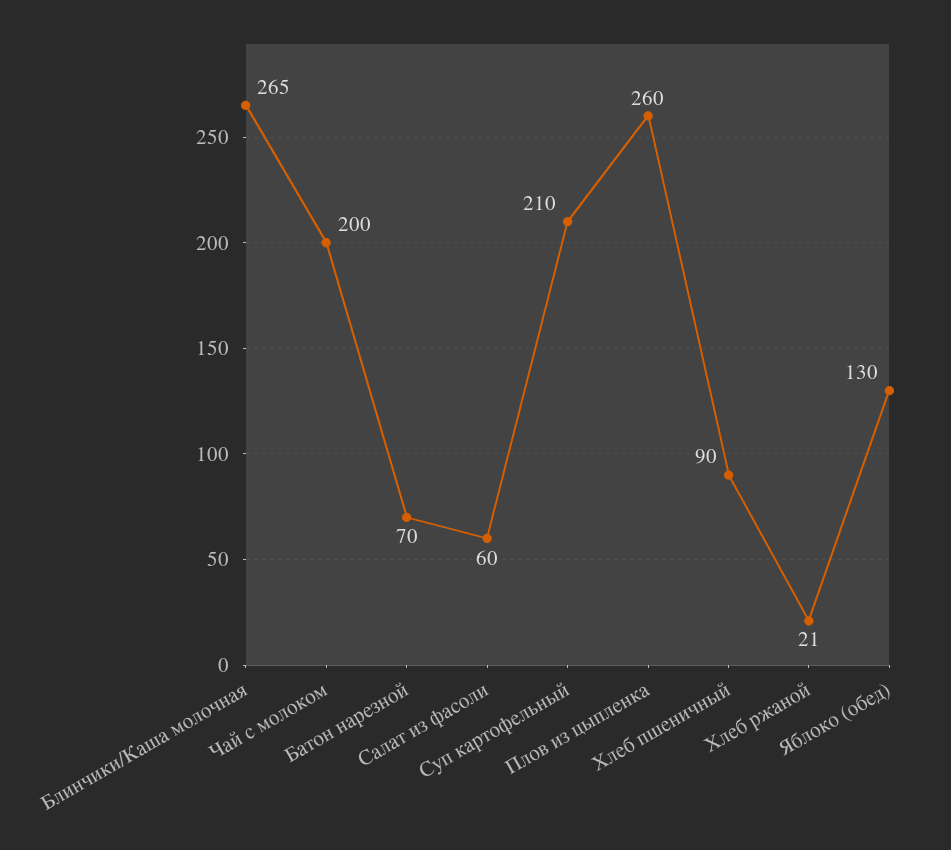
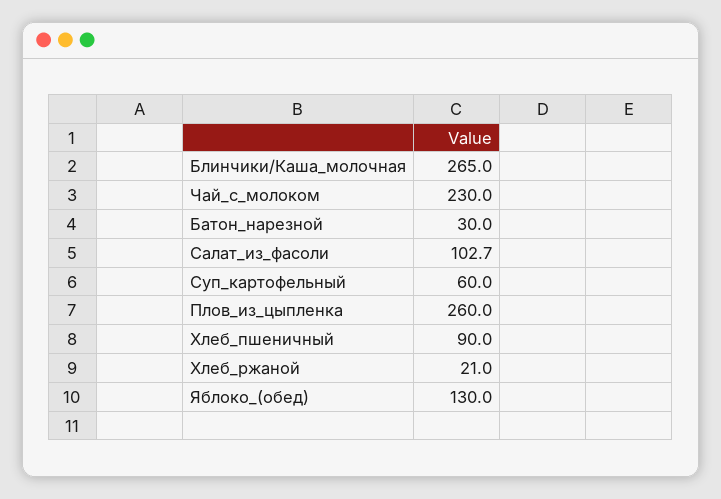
Чай с молоком: 200 -> 230
Батон нарезной: 70 -> 30
Салат из фасоли: 60 -> 102.7
Суп картофельный: 210 -> 60

